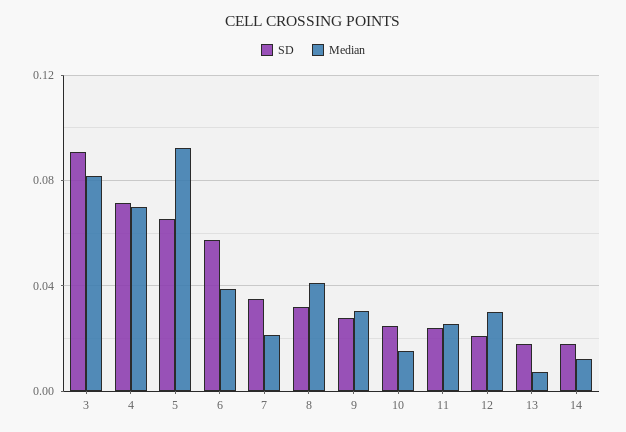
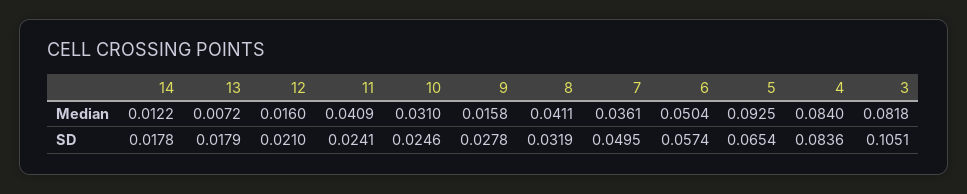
SD, 3: 0.09 -> 0.1051
SD, 4: 0.07 -> 0.0836
Median, 4: 0.07 -> 0.084
Median, 6: 0.04 -> 0.0504
SD, 7: 0.035 -> 0.0495
Median, 7: 0.02 -> 0.0361
Median, 9: 0.03 -> 0.0158
Median, 10: 0.015 -> 0.031
Median, 11: 0.025 -> 0.0409
Median, 12: 0.03 -> 0.016

